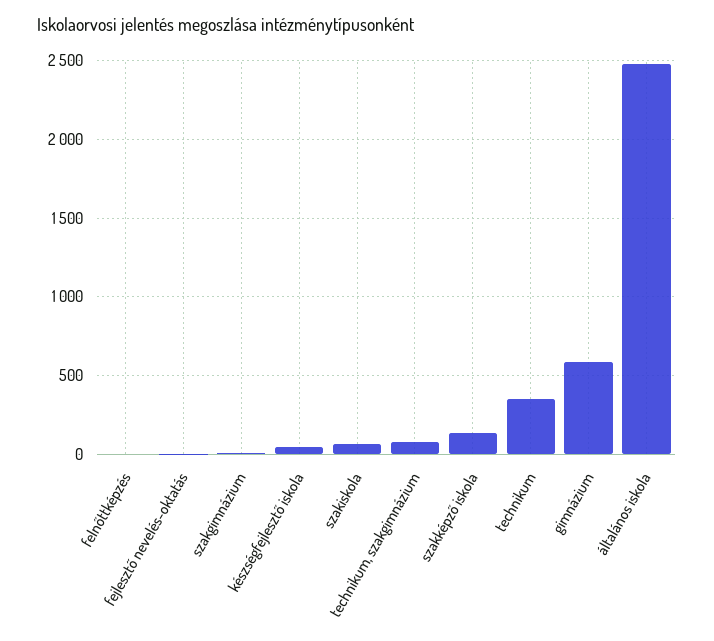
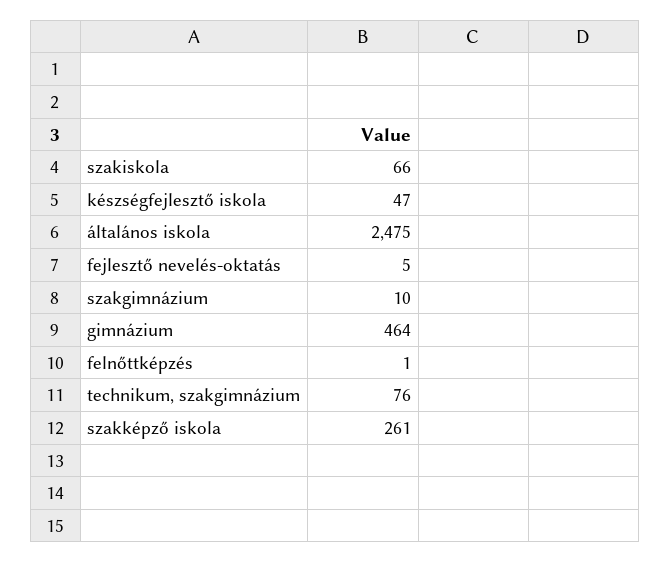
szakképző iskola: 150 -> 261
technikum: 350 -> none
gimnázium: 600 -> 464

